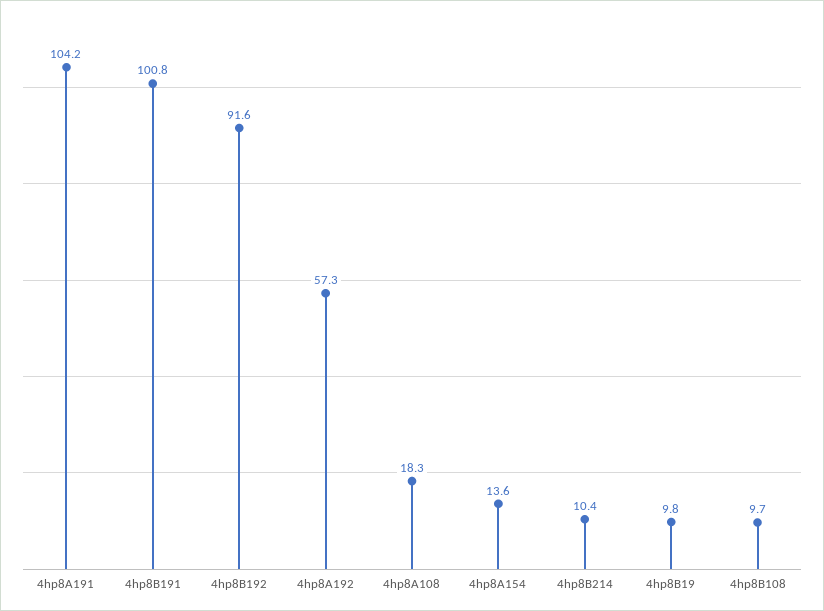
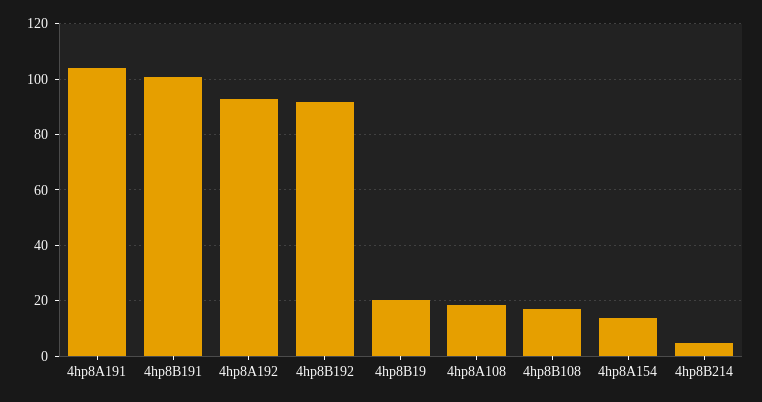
4hp8A192: 57.3 -> 92.5
4hp8B214: 10.4 -> 5
4hp8B19: 9.8 -> 20
4hp8B108: 9.7 -> 17.5

